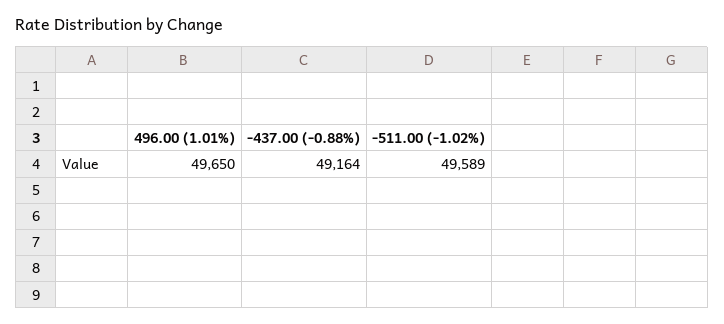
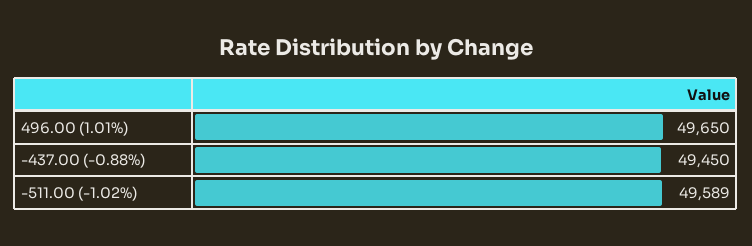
-437.00 (-0.88%): 49164 -> 49450

